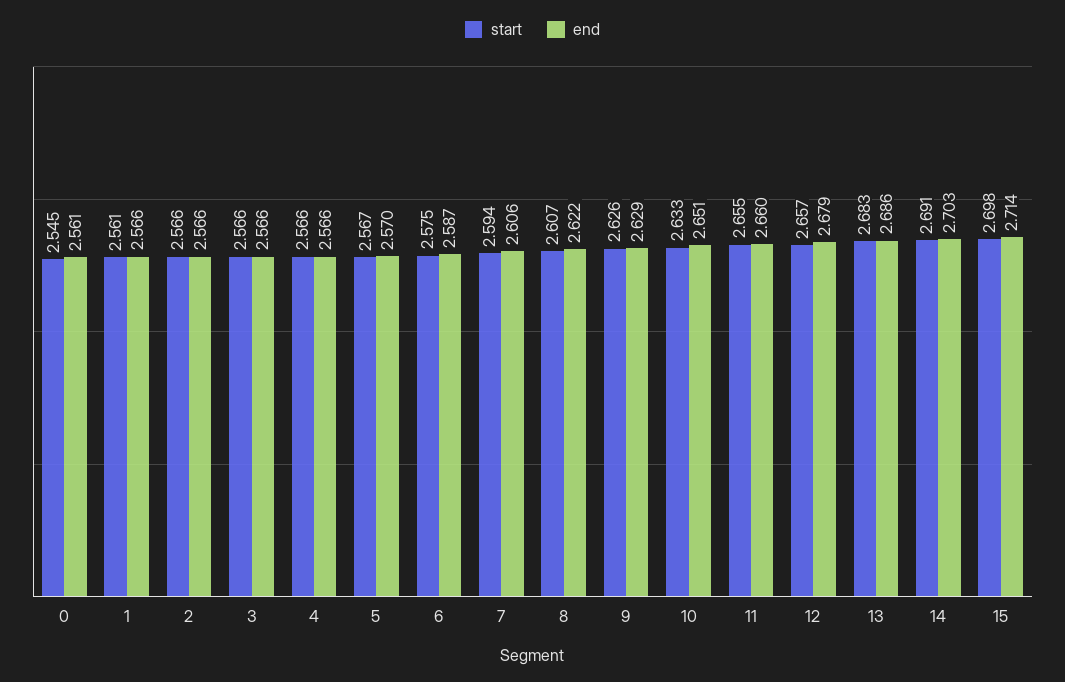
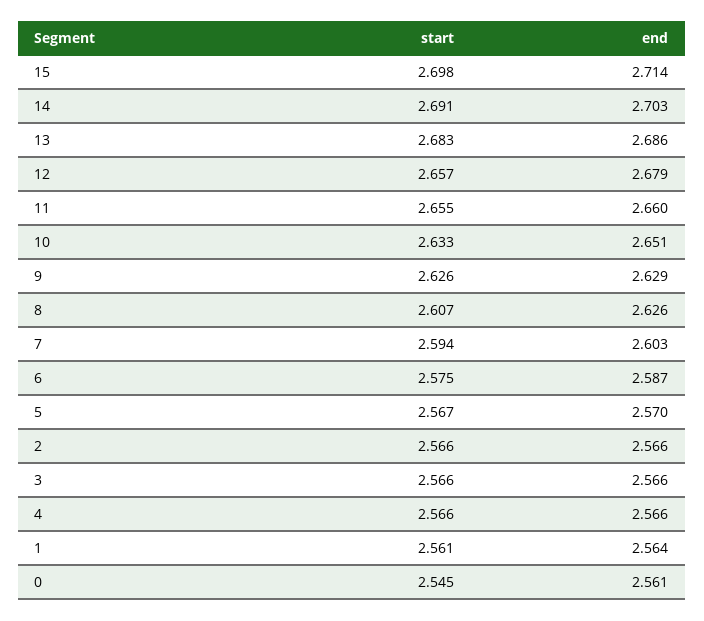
end, 1: 2.566 -> 2.564
end, 7: 2.606 -> 2.603
end, 8: 2.622 -> 2.626

